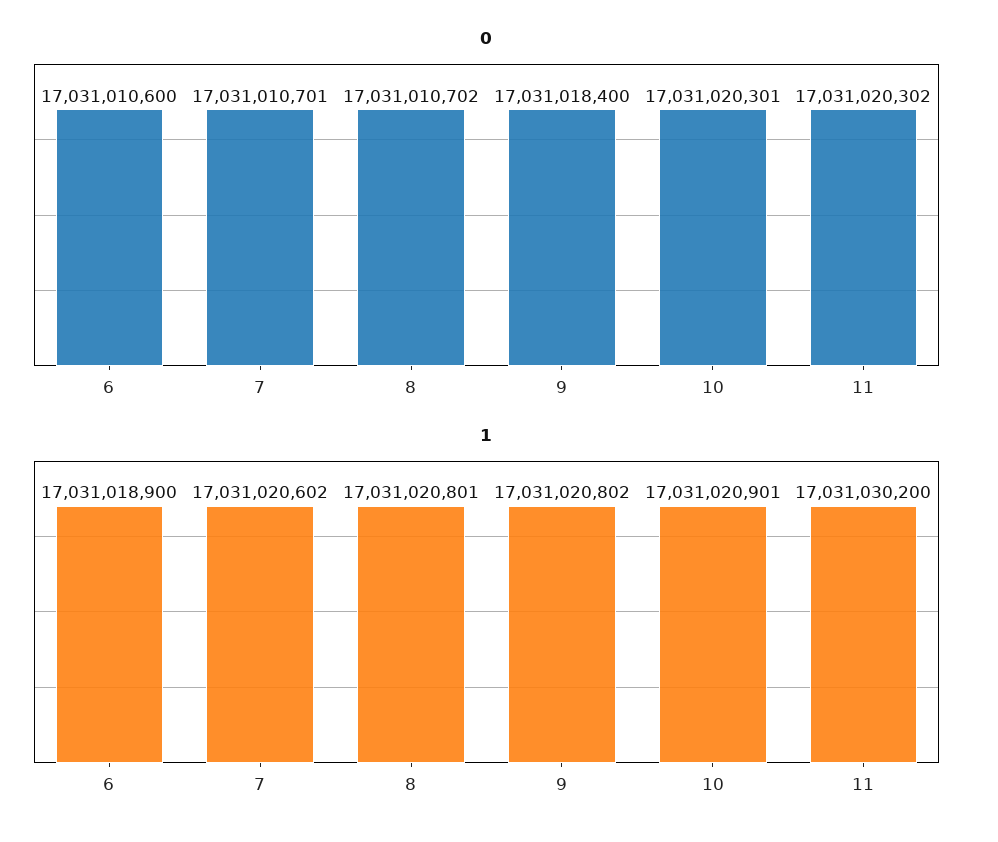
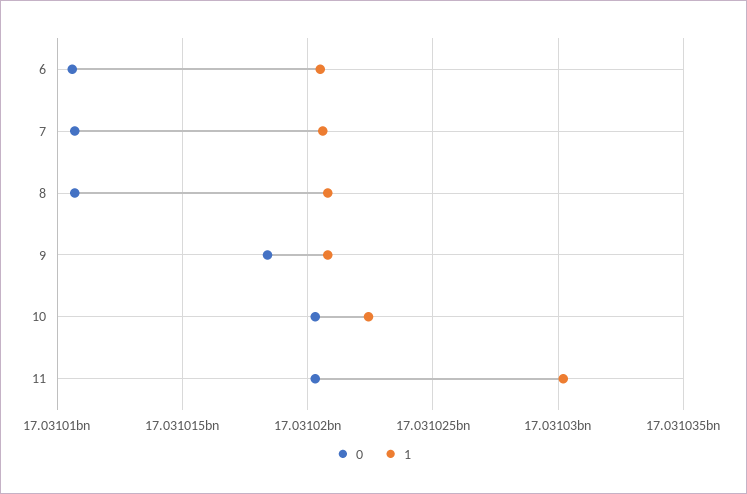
1, 6: 17031018900 -> 17031020500
1, 10: 17031020901 -> 17031022500

